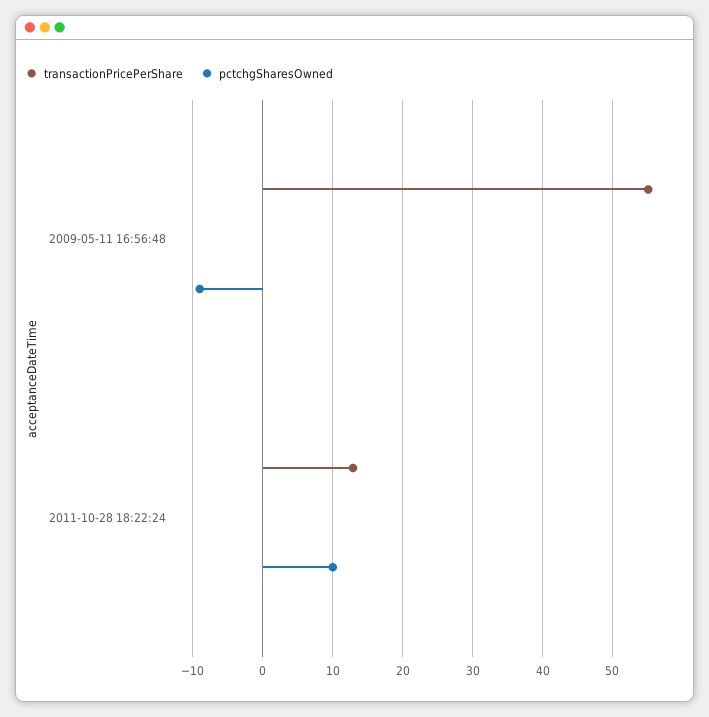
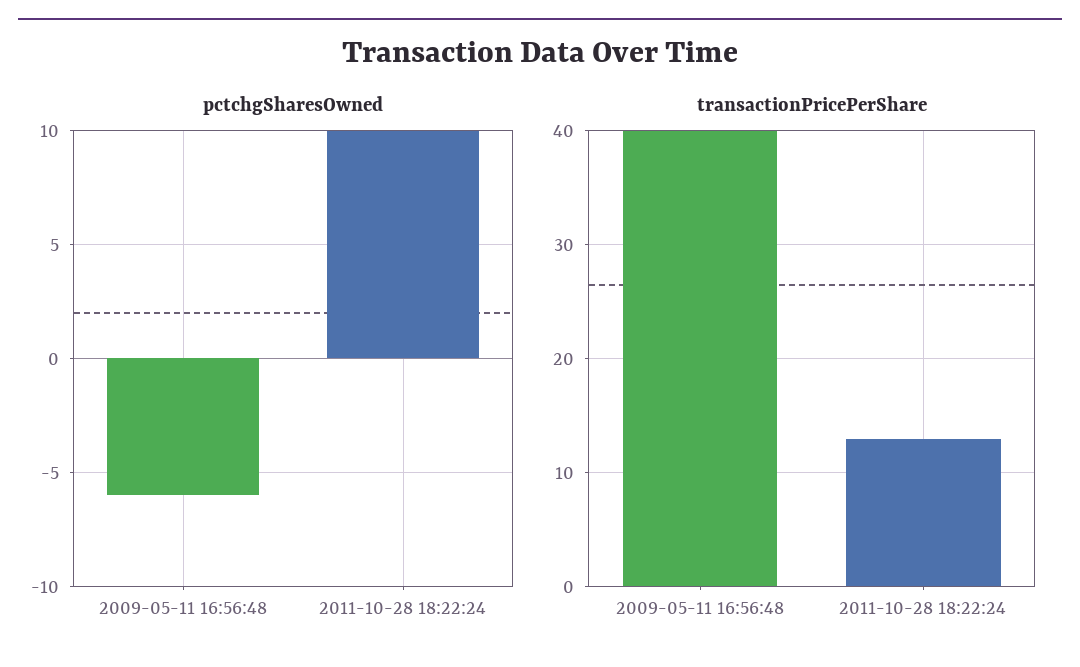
transactionPricePerShare, 2009-05-11 16:56:48: 55 -> 40
pctchgSharesOwned, 2009-05-11 16:56:48: -9 -> -6

